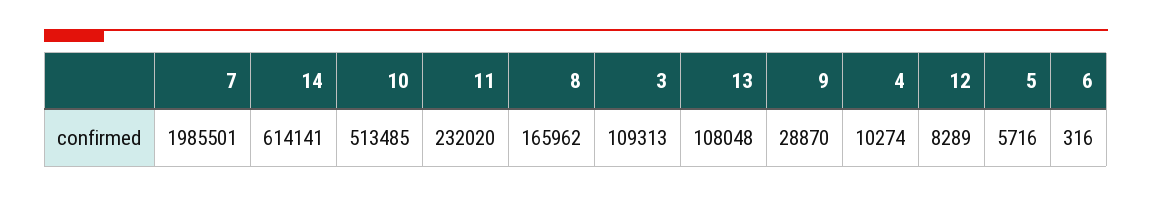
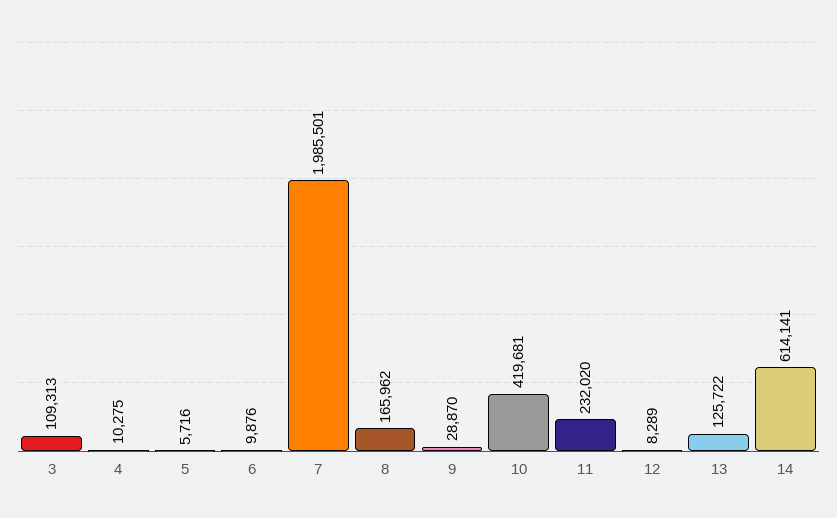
10: 513485 -> 419681
13: 108048 -> 125722
4: 10274 -> 10275
6: 316 -> 9876

